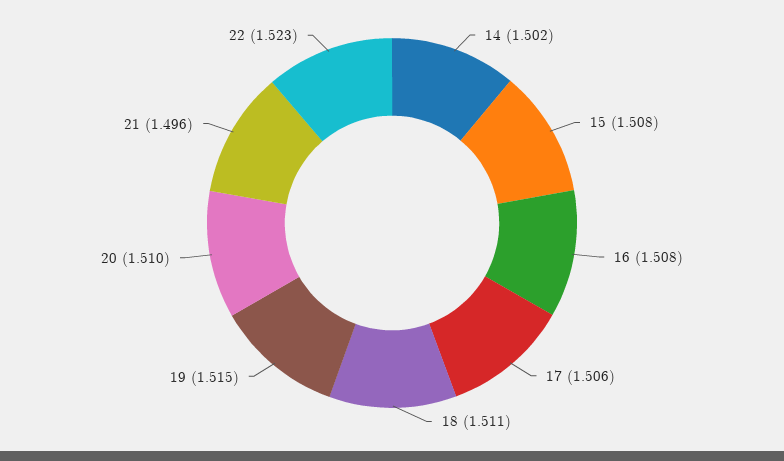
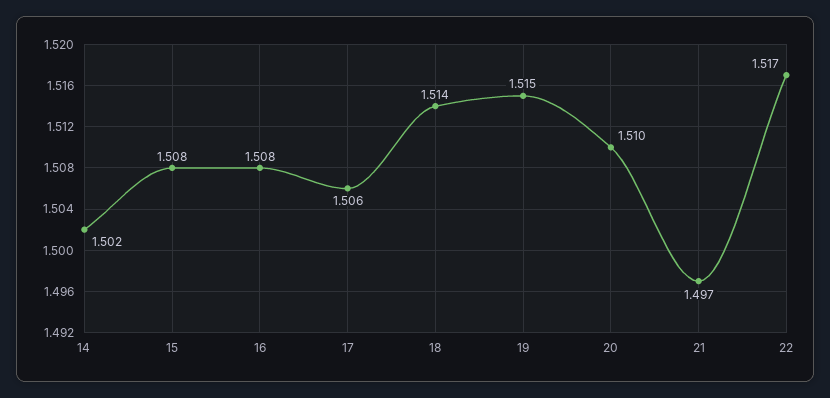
18: 1.511 -> 1.514
21: 1.496 -> 1.497
22: 1.523 -> 1.517

